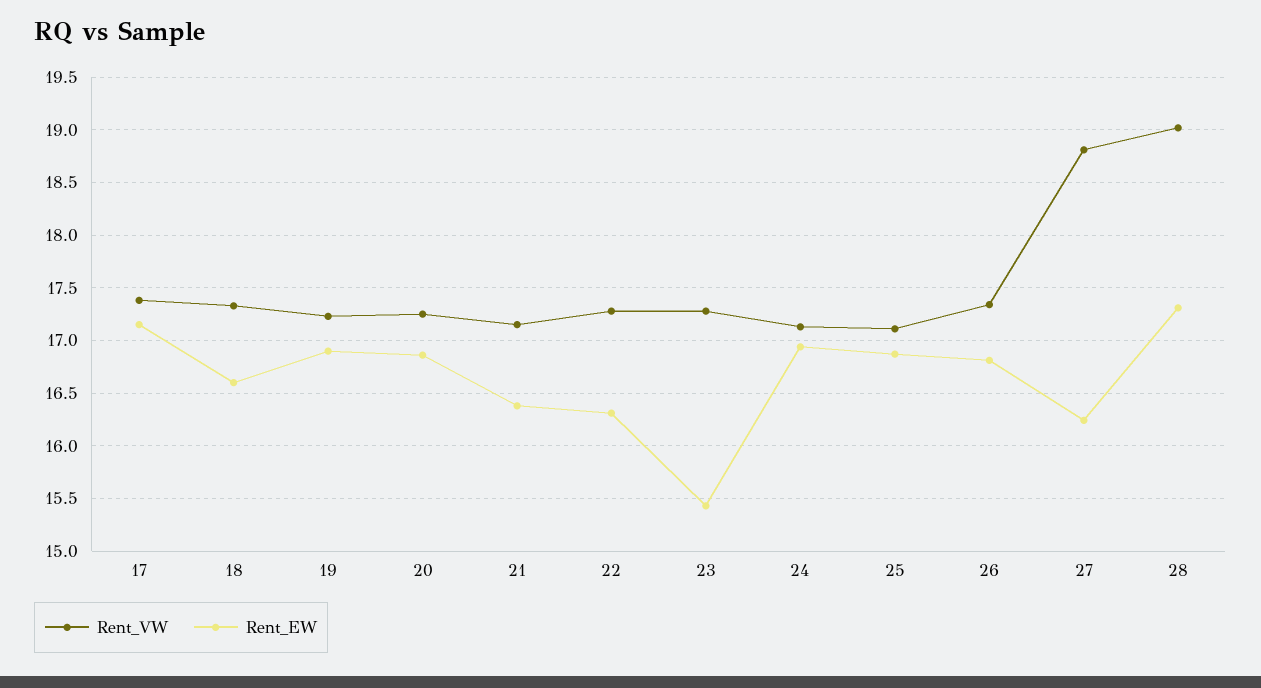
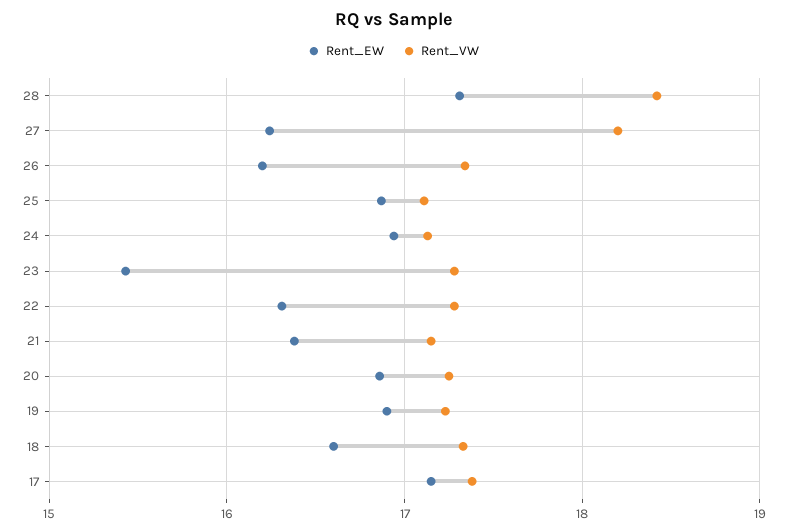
Rent_EW, 26: 16.8 -> 16.2
Rent_VW, 27: 18.8 -> 18.2
Rent_VW, 28: 19 -> 18.4

